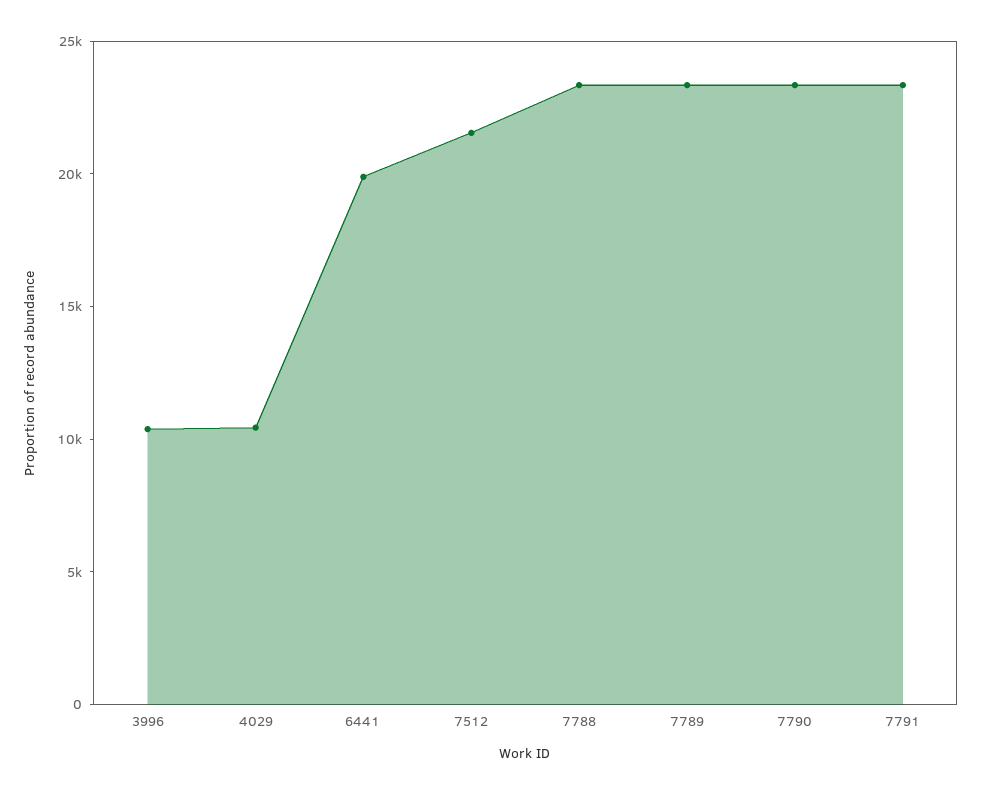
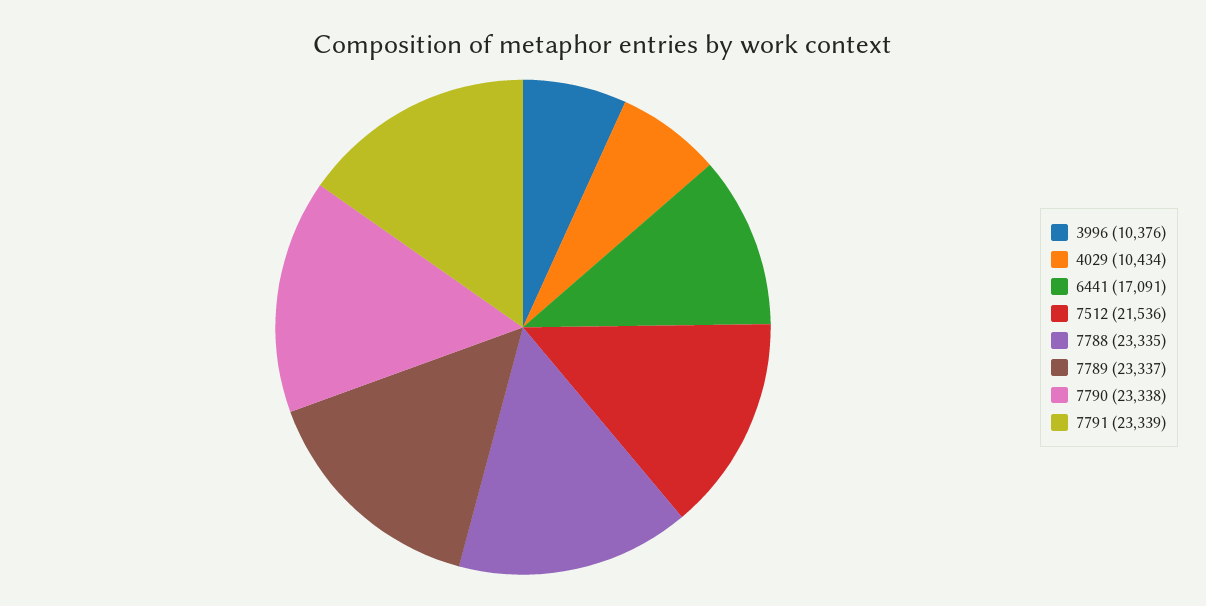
6441: 20000 -> 17091

